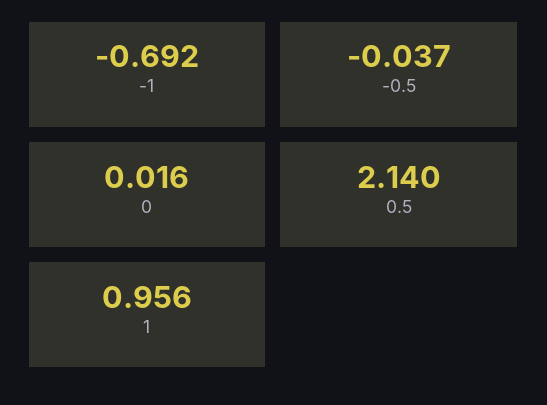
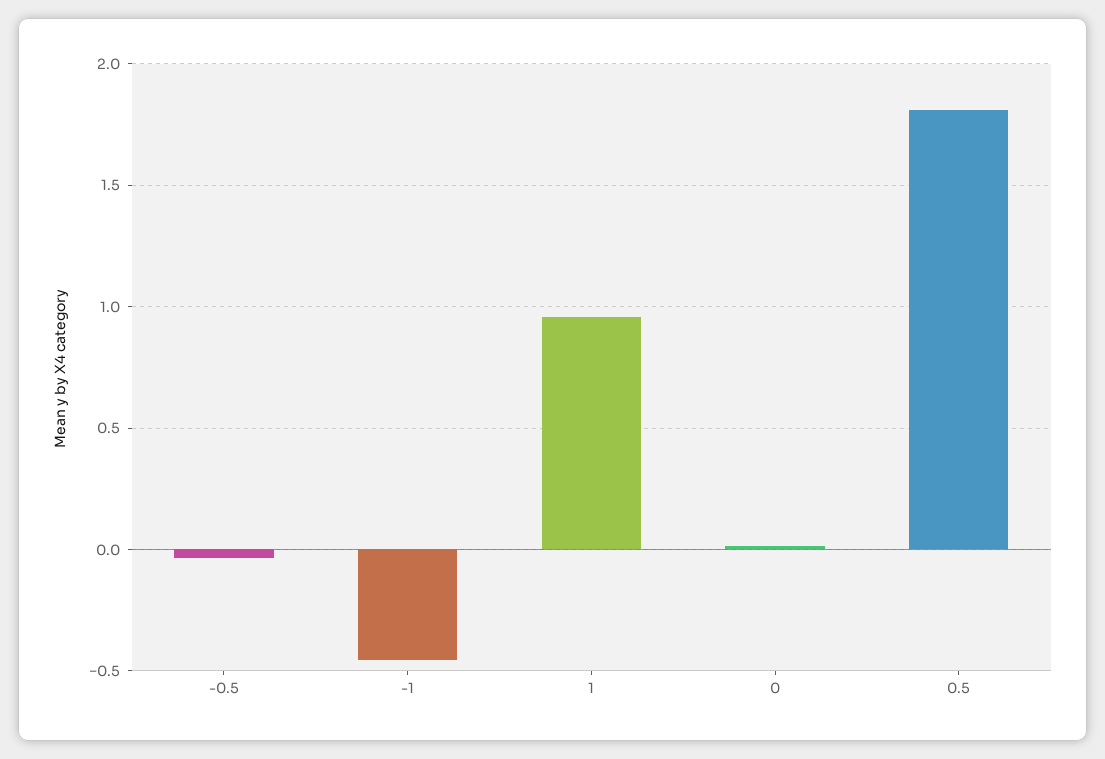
-1: -0.692 -> -0.45
0.5: 2.14 -> 1.8

